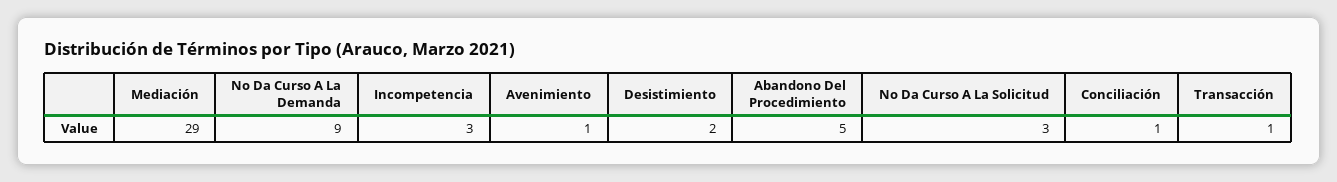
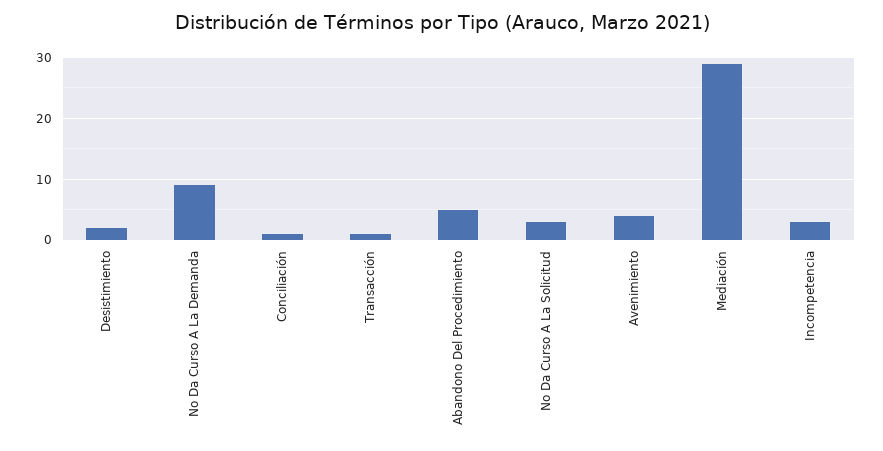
Avenimiento: 1 -> 4

